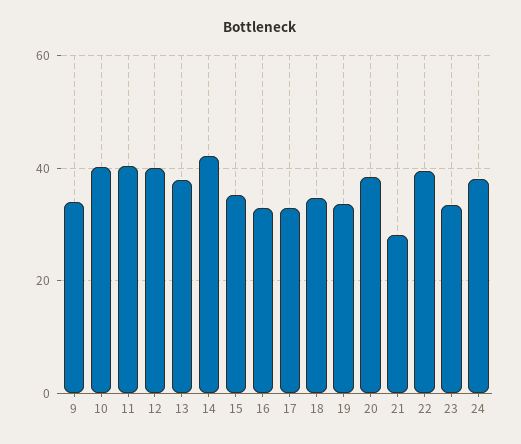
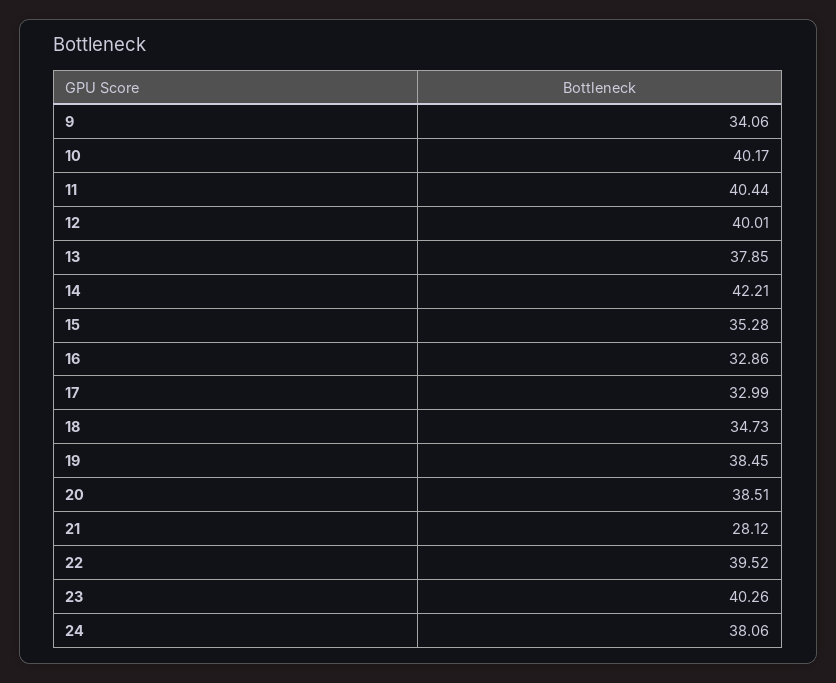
19: 34 -> 38.45
23: 34 -> 40.26

